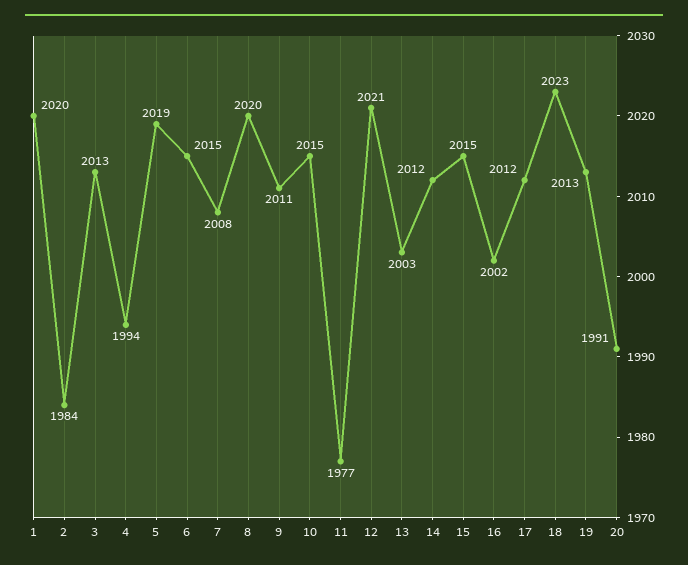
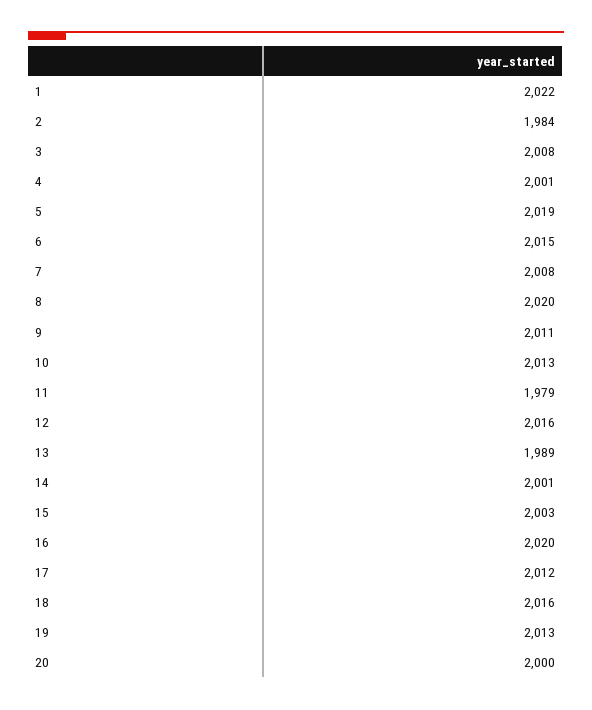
1: 2020 -> 2022
3: 2013 -> 2008
4: 1994 -> 2001
10: 2015 -> 2013
11: 1977 -> 1979
12: 2021 -> 2016
13: 2003 -> 1989
14: 2012 -> 2001
15: 2015 -> 2003
16: 2002 -> 2020
18: 2023 -> 2016
20: 1991 -> 2000

